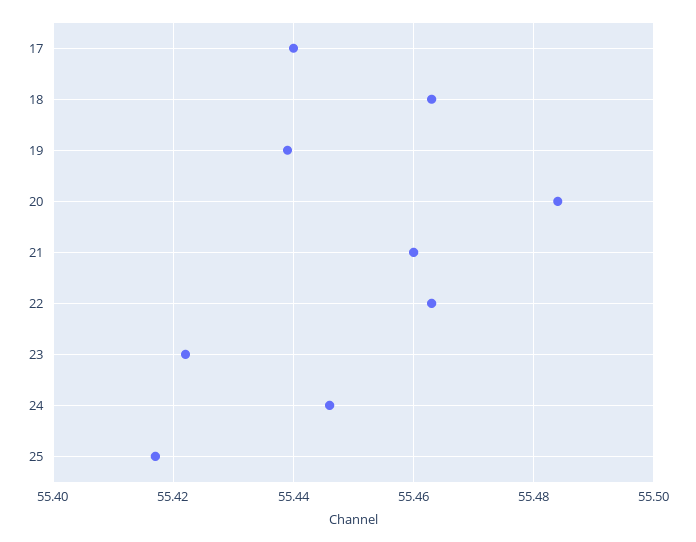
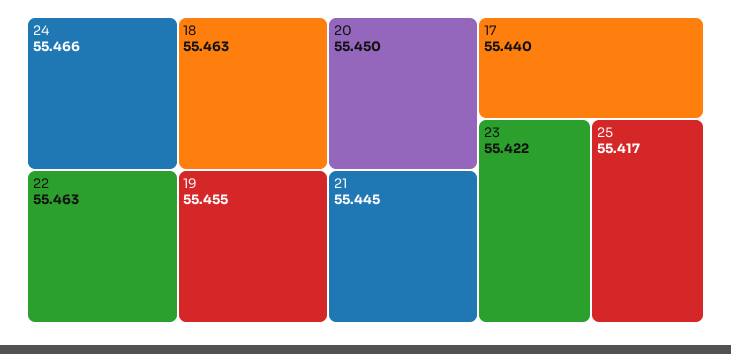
19: 55.44 -> 55.455
20: 55.485 -> 55.45
21: 55.46 -> 55.445
24: 55.445 -> 55.466

